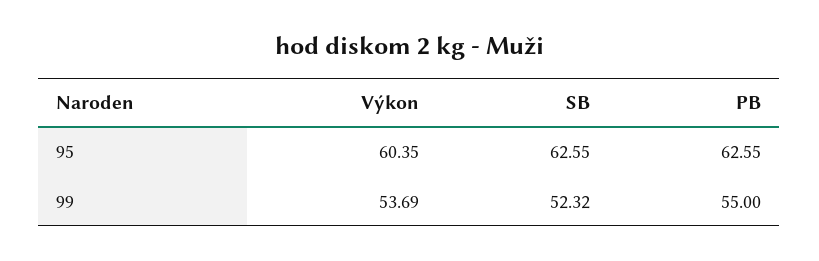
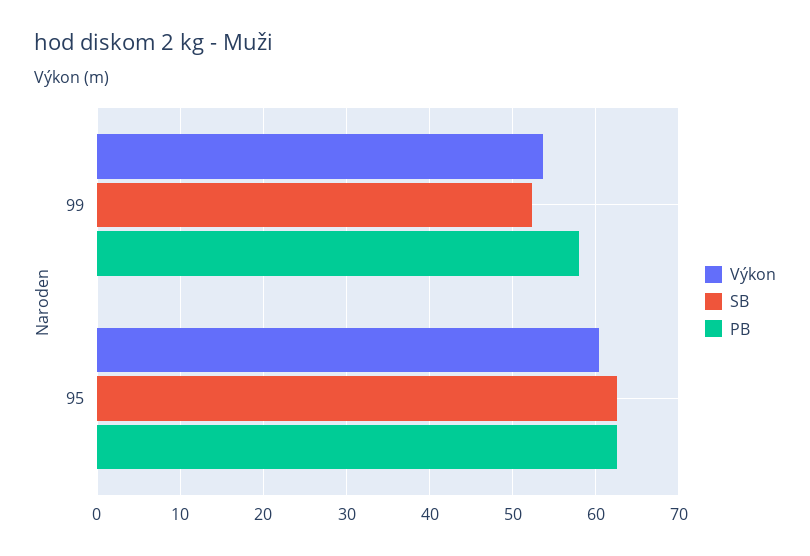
PB, 99: 55 -> 58

